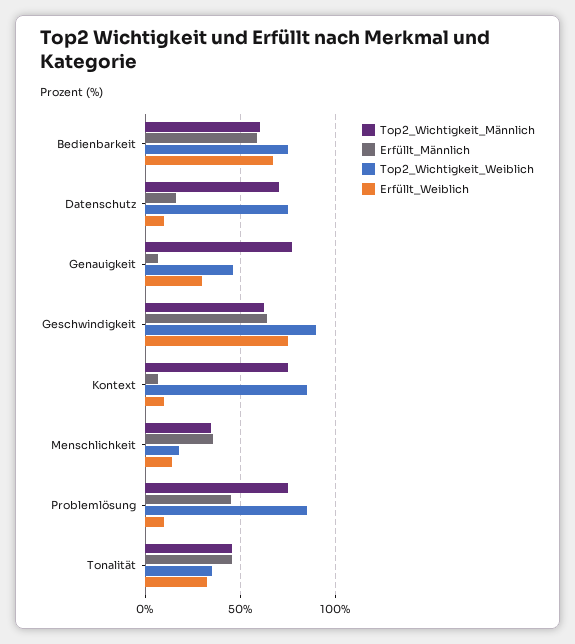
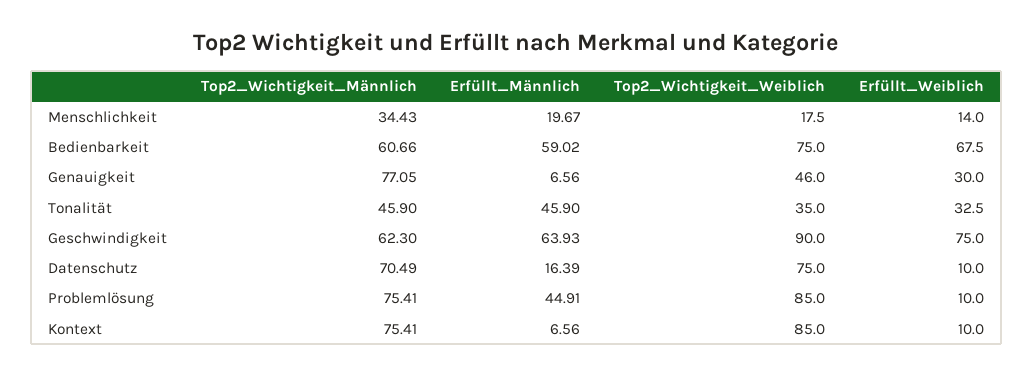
Erfüllt_Männlich, Menschlichkeit: 35 -> 19.67

